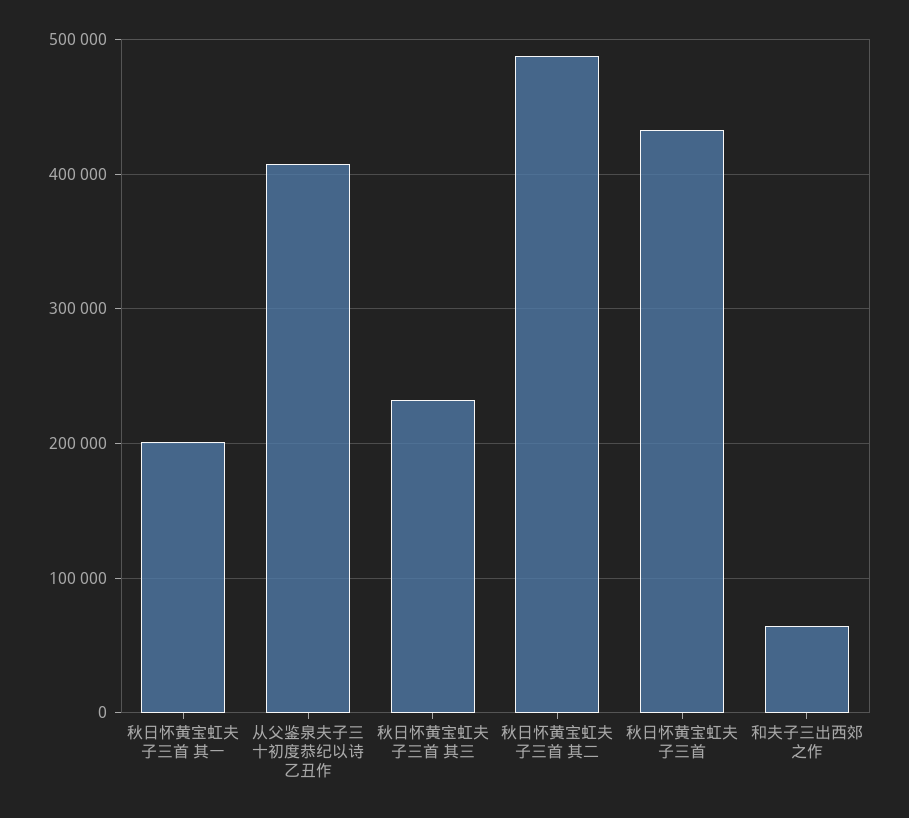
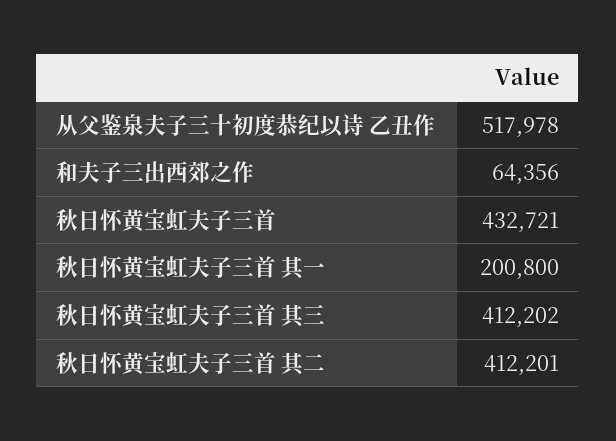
从父鉴泉夫子三十初度恭纪以诗 乙丑作: 410000 -> 517978
秋日怀黄宝虹夫子三首 其三: 230000 -> 412202
秋日怀黄宝虹夫子三首 其二: 490000 -> 412201

